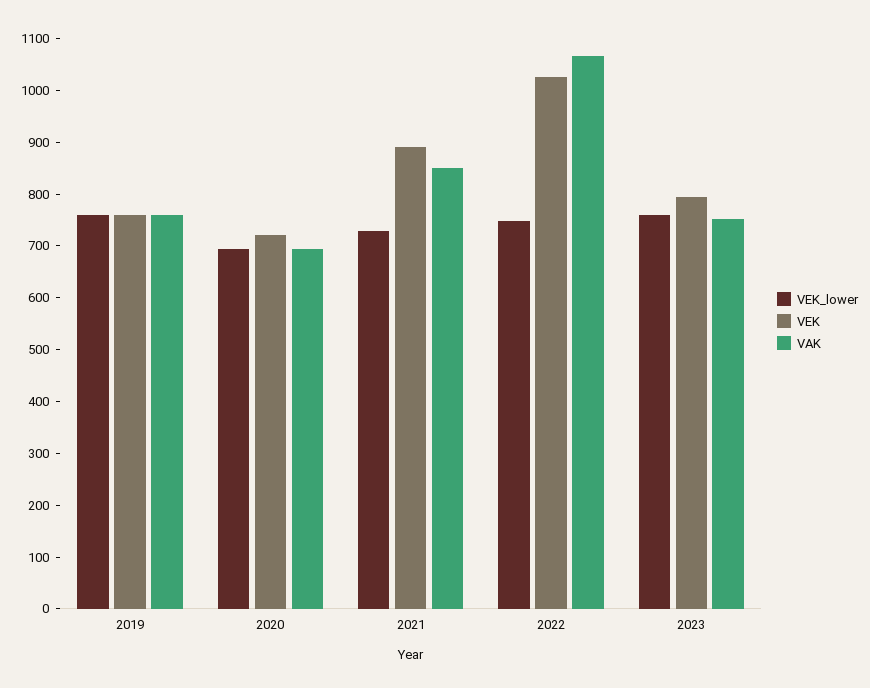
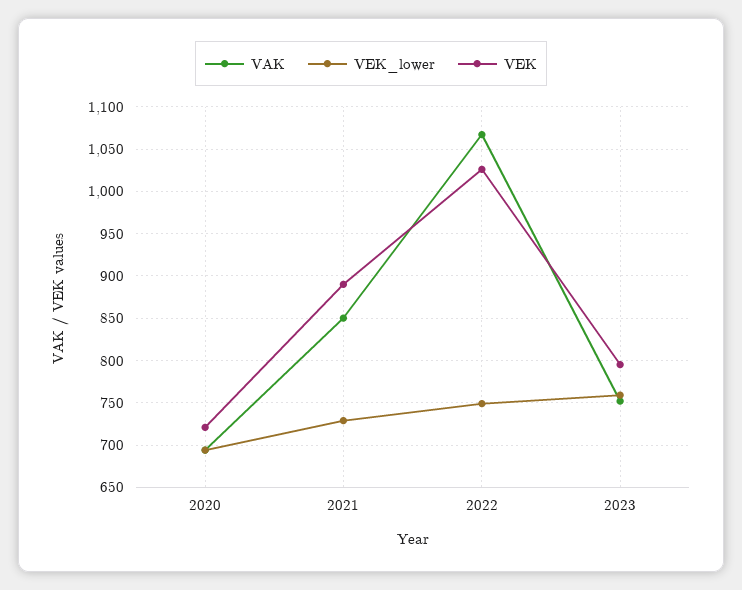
VEK_lower, 2019: 760 -> none
VEK, 2019: 760 -> none
VAK, 2019: 760 -> none

